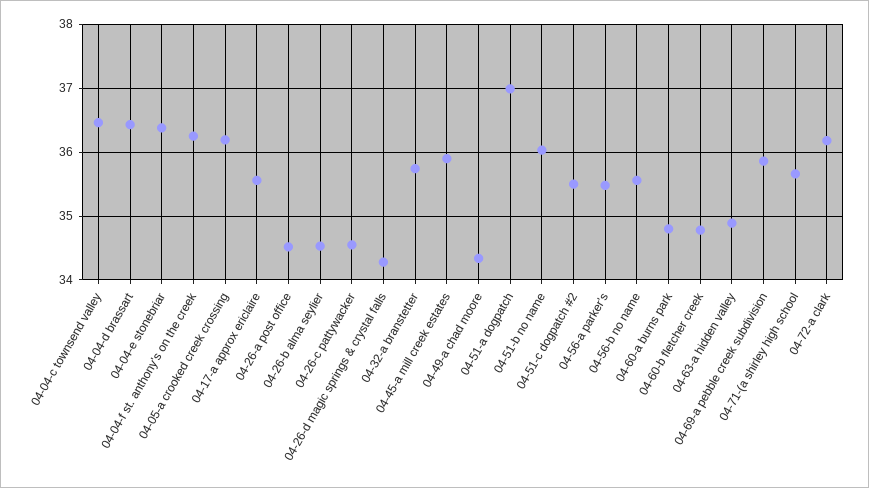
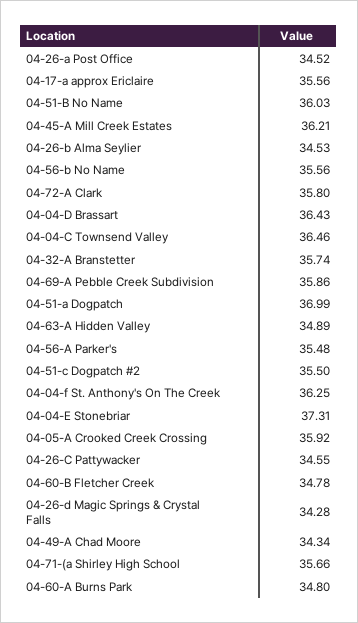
04-04-e stonebriar: 36.4 -> 37.31
04-05-a crooked creek crossing: 36.2 -> 35.92
04-45-a mill creek estates: 35.9 -> 36.21
04-72-a clark: 36.2 -> 35.8

